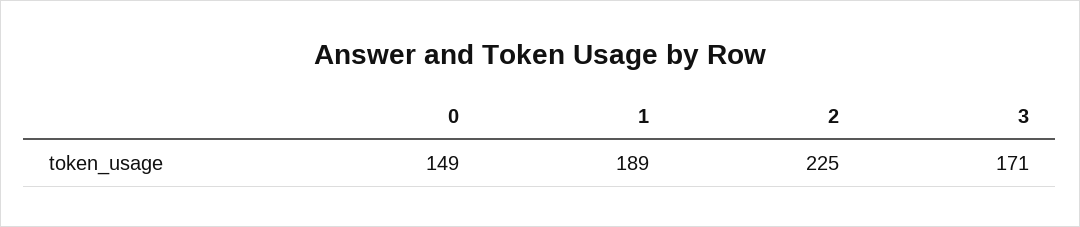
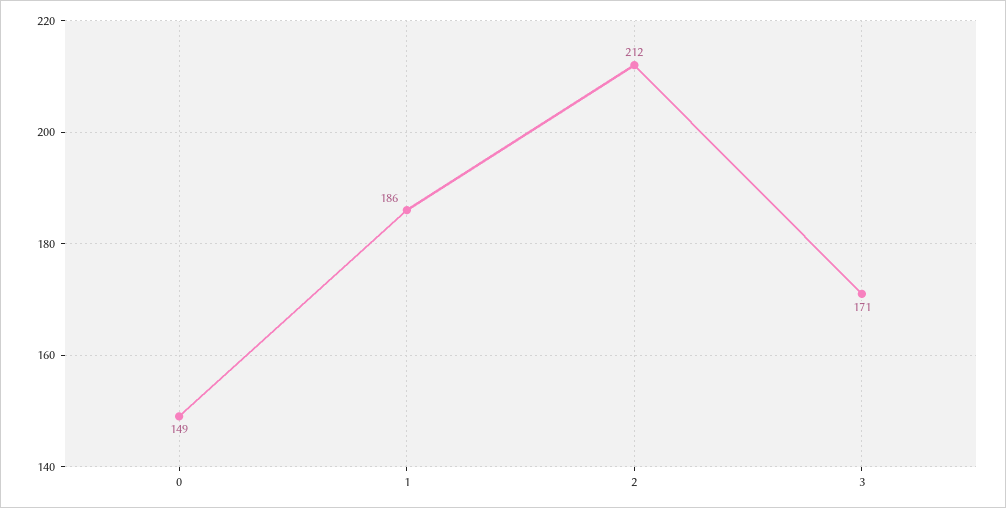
1: 189 -> 186
2: 225 -> 212

